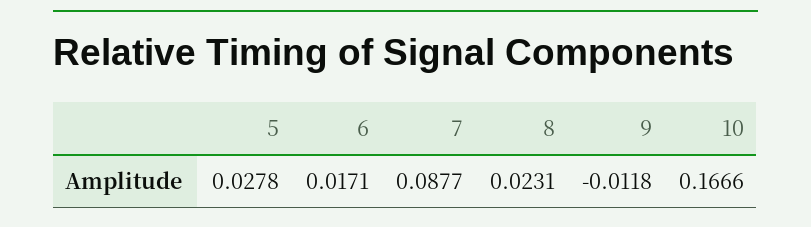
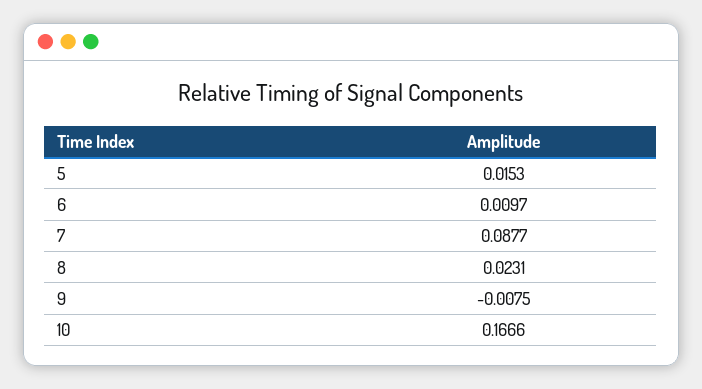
5: 0.0278 -> 0.0153
6: 0.0171 -> 0.0097
9: -0.0118 -> -0.0075

